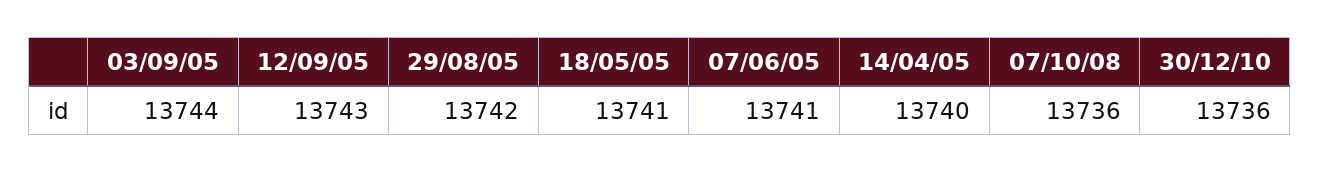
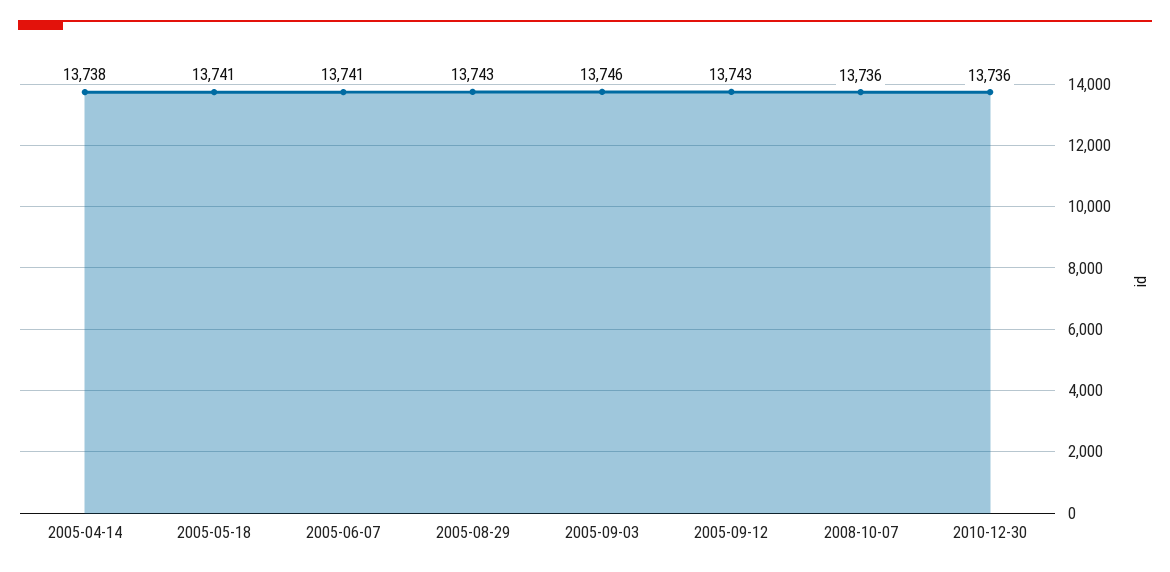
03/09/05: 13744 -> 13746
29/08/05: 13742 -> 13743
14/04/05: 13740 -> 13738

